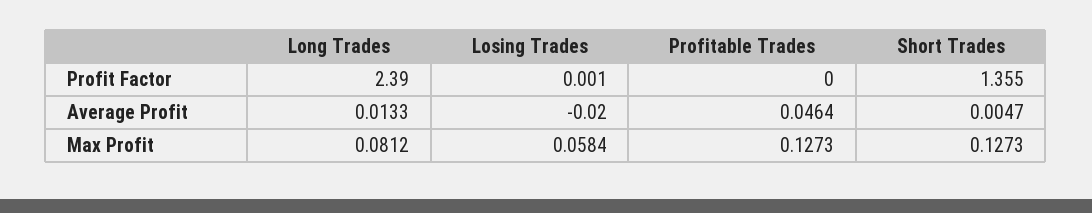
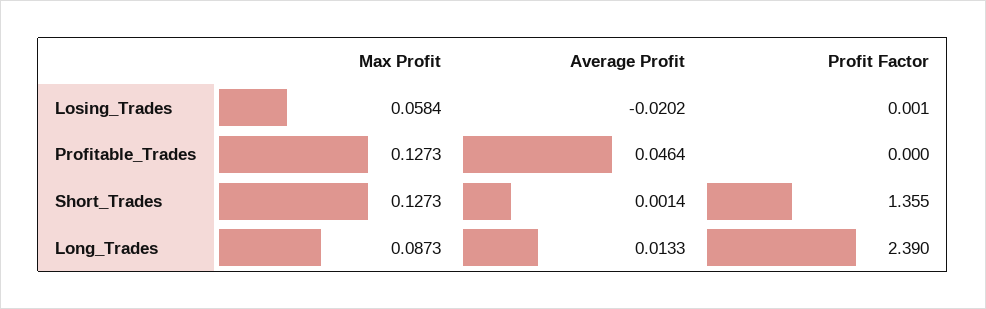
Losing Trades, Average Profit: -0.02 -> -0.0202
Short Trades, Average Profit: 0.0047 -> 0.0014
Long Trades, Max Profit: 0.0812 -> 0.0873

